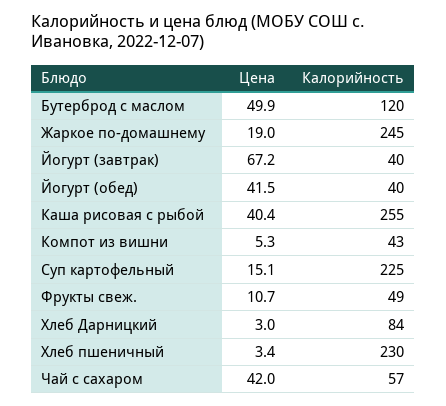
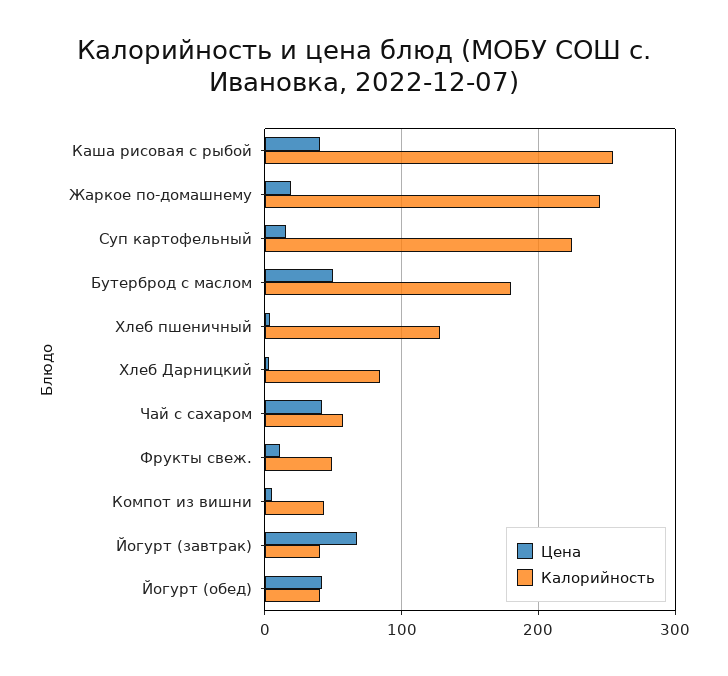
Калорийность, Бутерброд с маслом: 120 -> 180
Калорийность, Хлеб пшеничный: 230 -> 130

